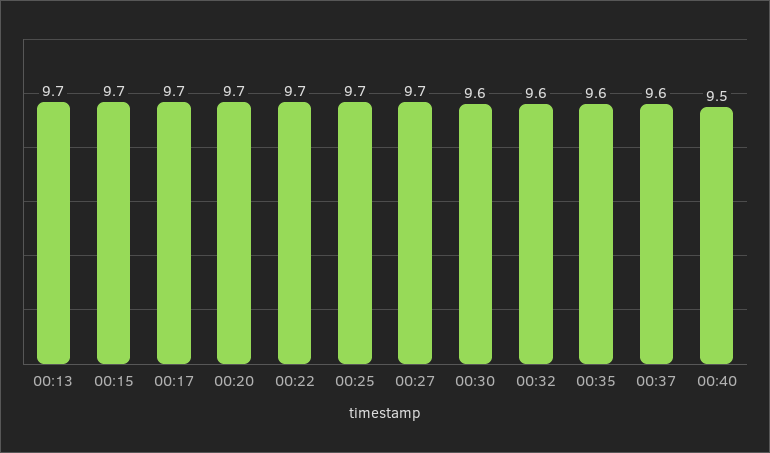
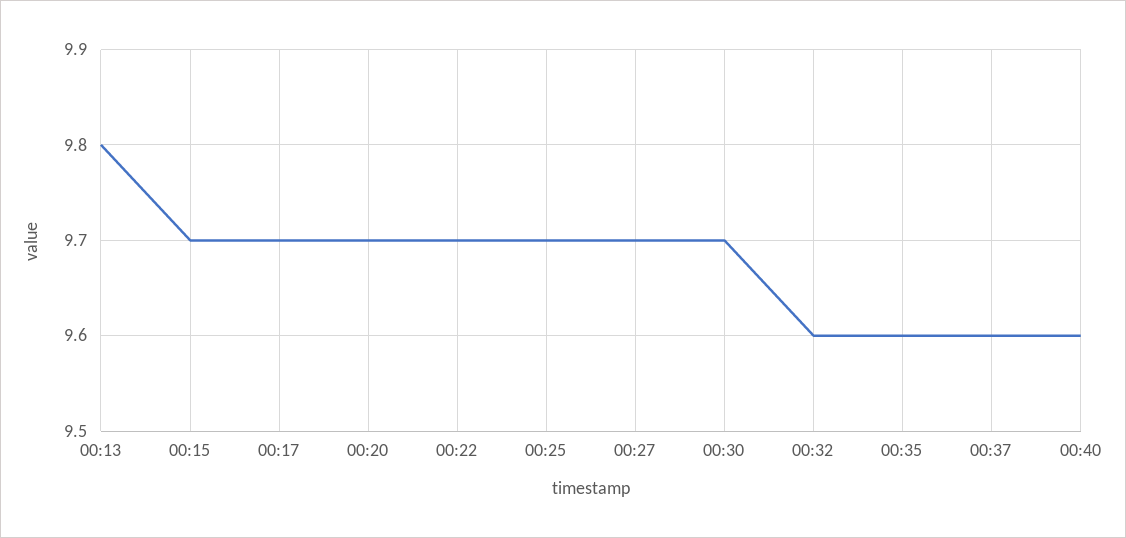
00:13: 9.7 -> 9.8
00:30: 9.6 -> 9.7
00:40: 9.5 -> 9.6

